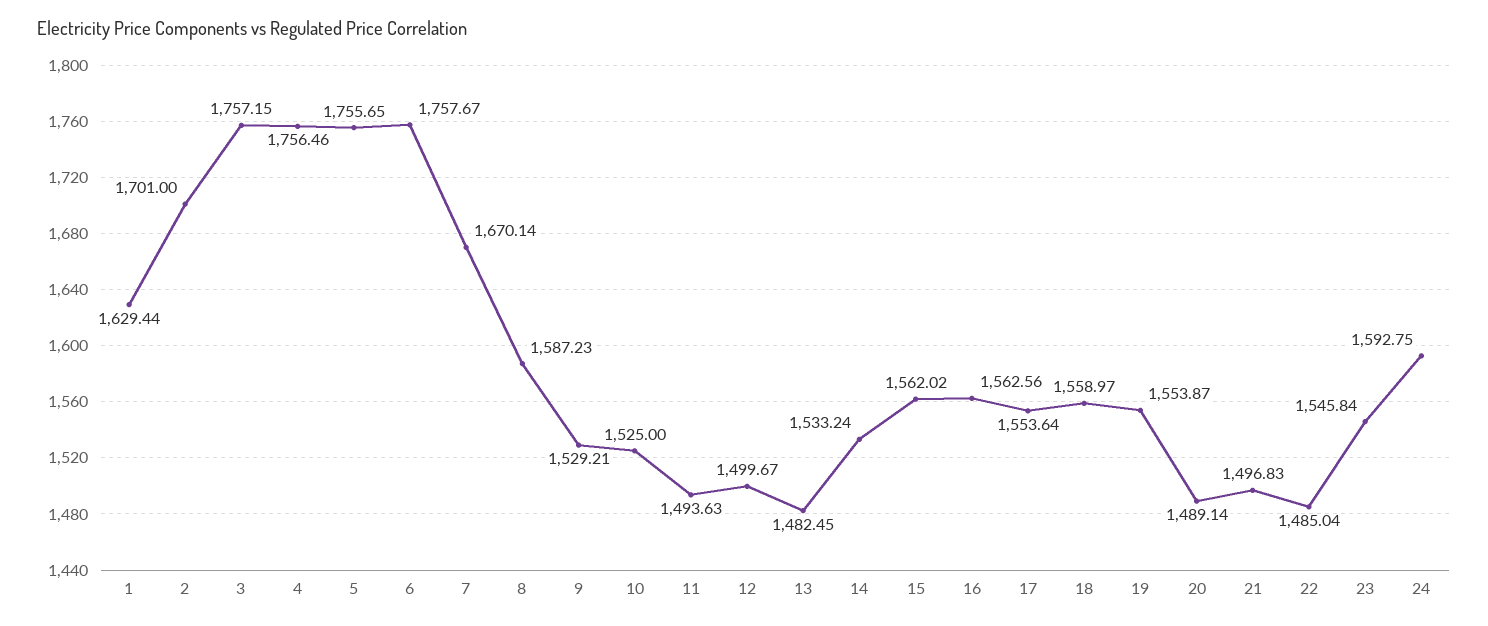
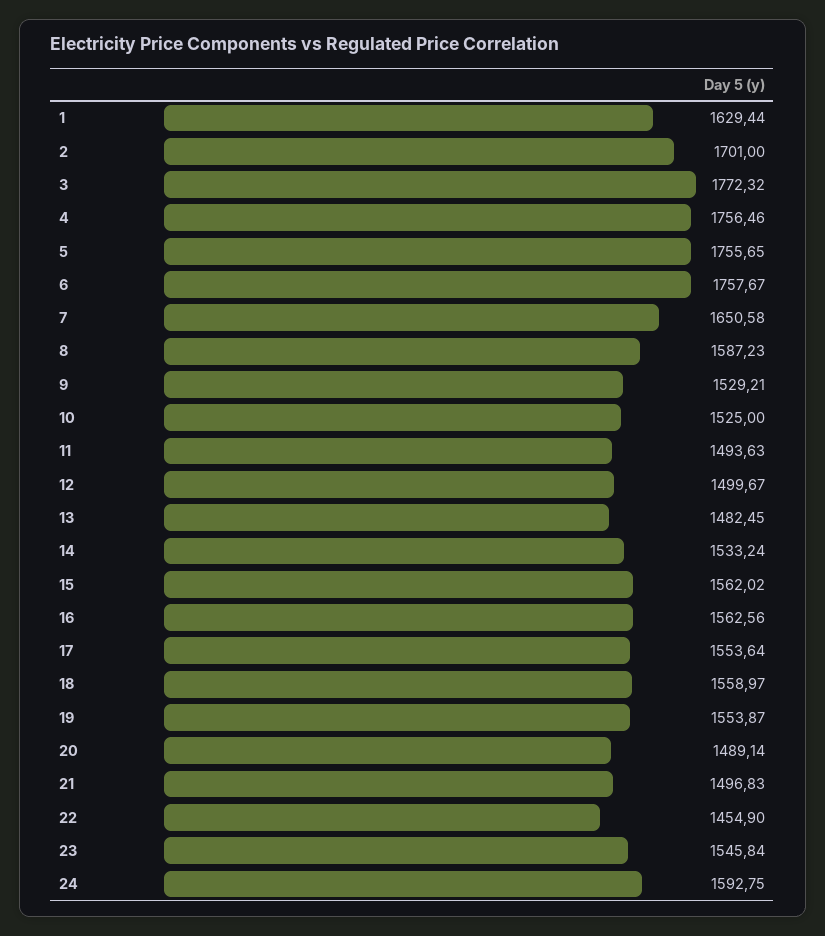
3: 1757.15 -> 1772.32
7: 1670.14 -> 1650.58
22: 1485.04 -> 1454.9

